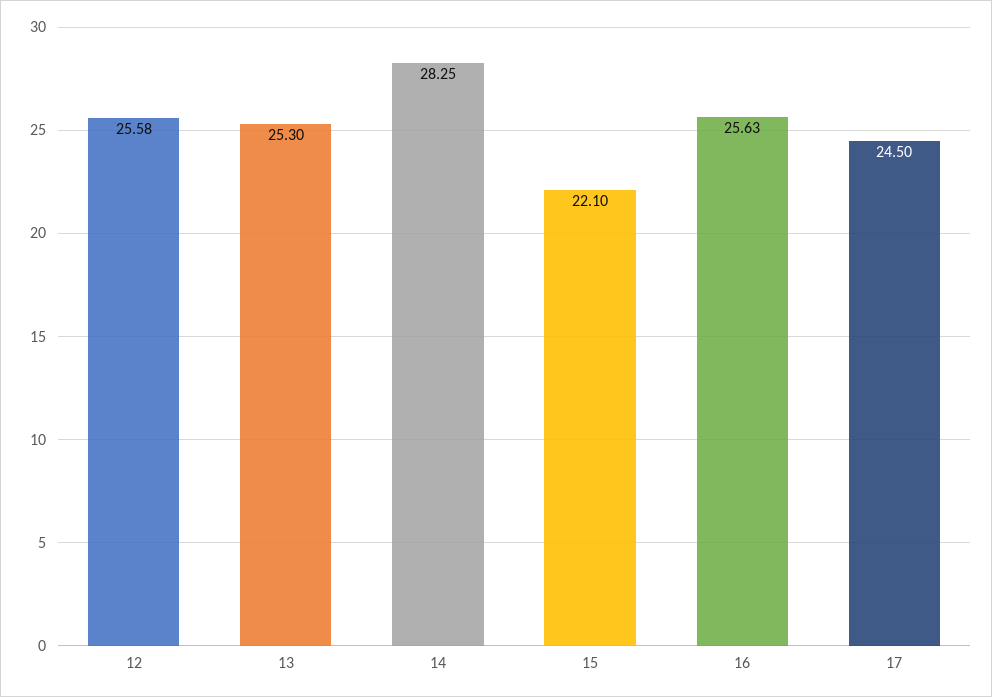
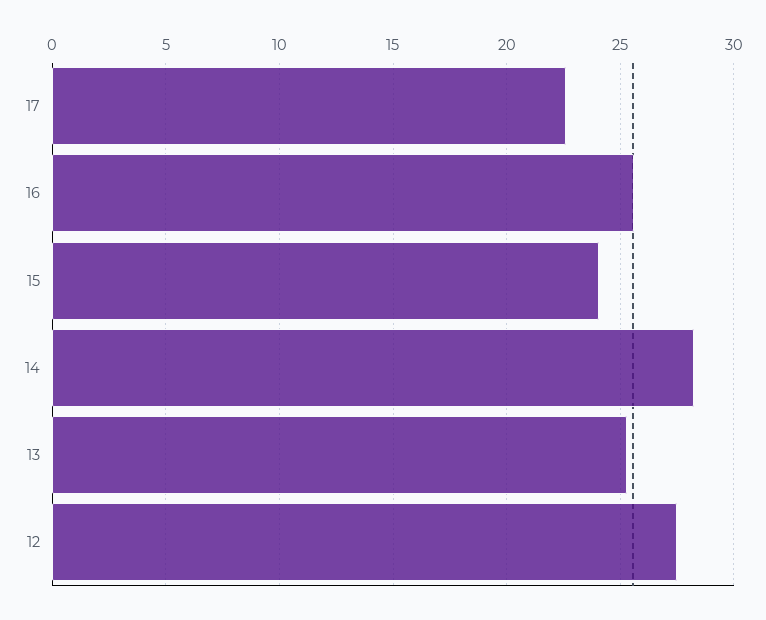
12: 25.58 -> 27.5
15: 22.1 -> 24
17: 24.5 -> 22.5

